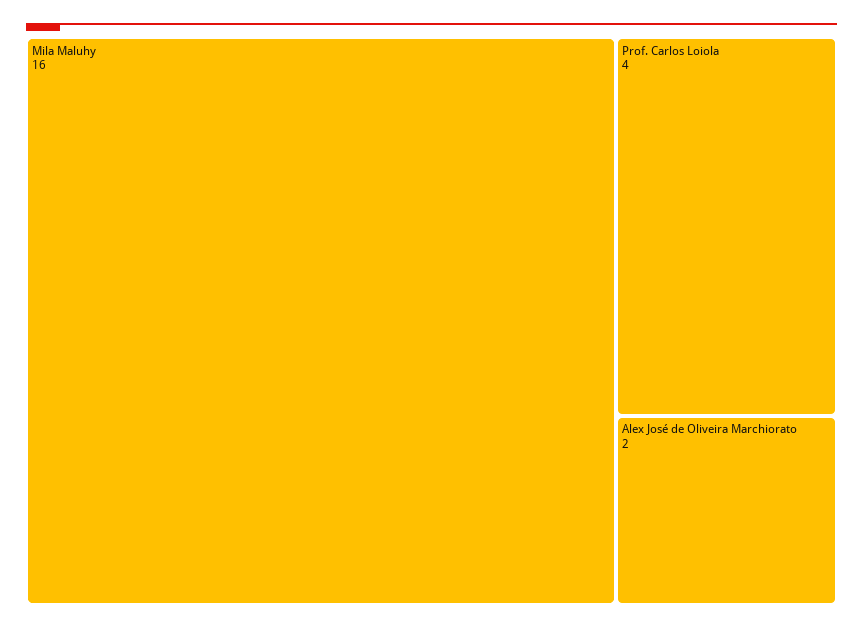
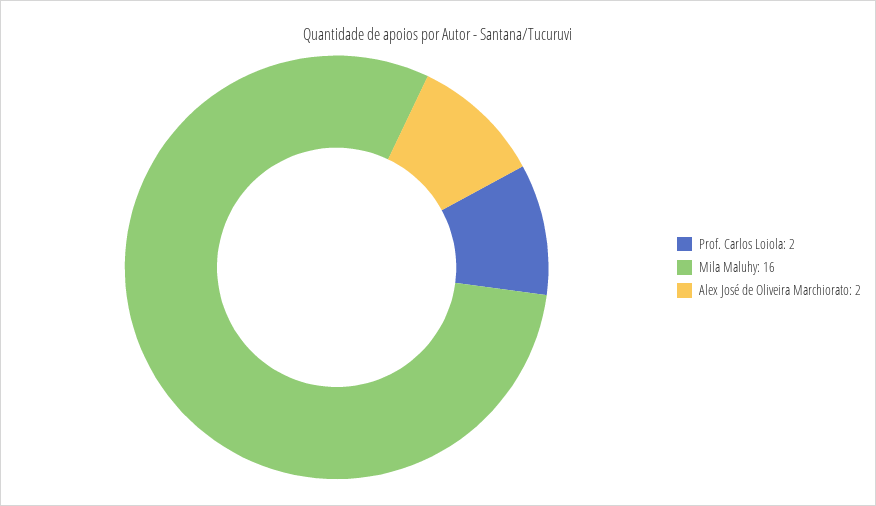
Prof. Carlos Loiola: 4 -> 2

